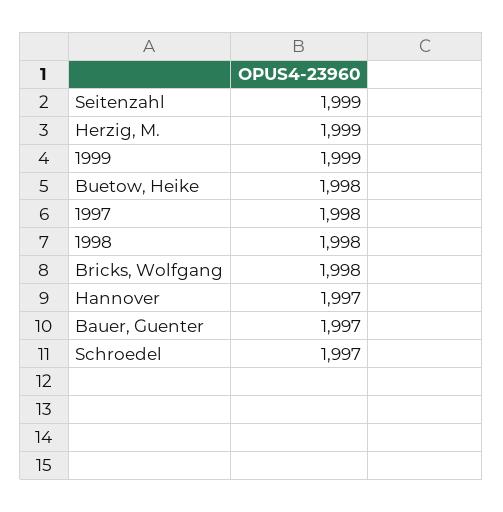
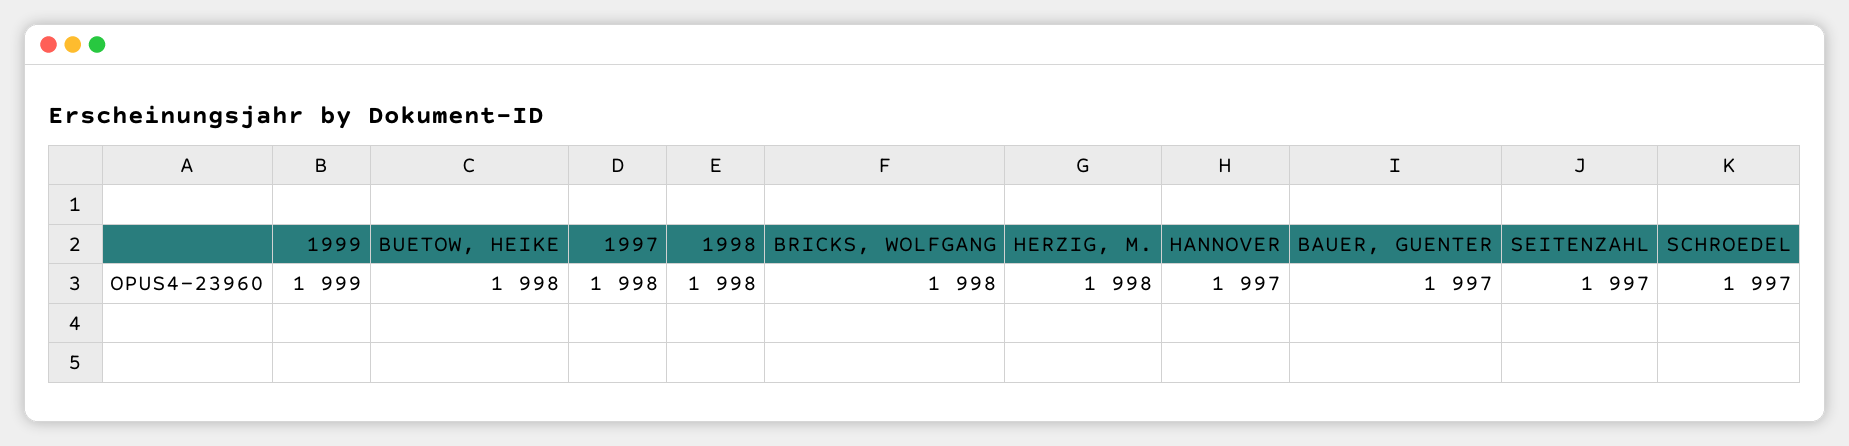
Seitenzahl: 1999 -> 1997
Herzig, M.: 1999 -> 1998

